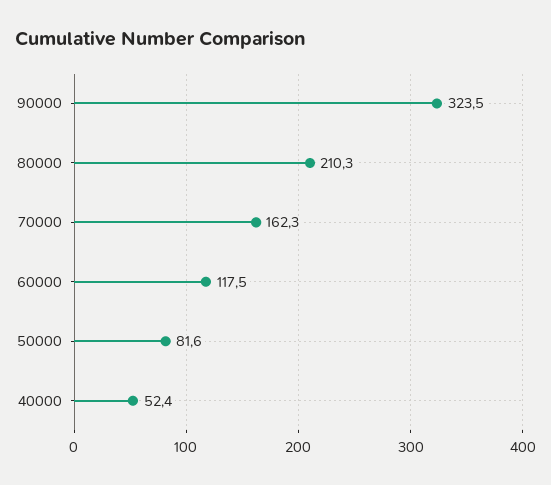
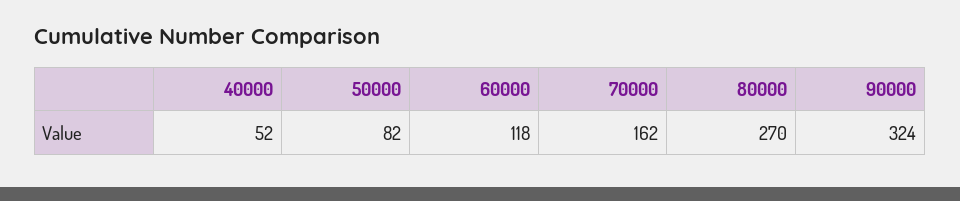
80000: 210.3 -> 270

